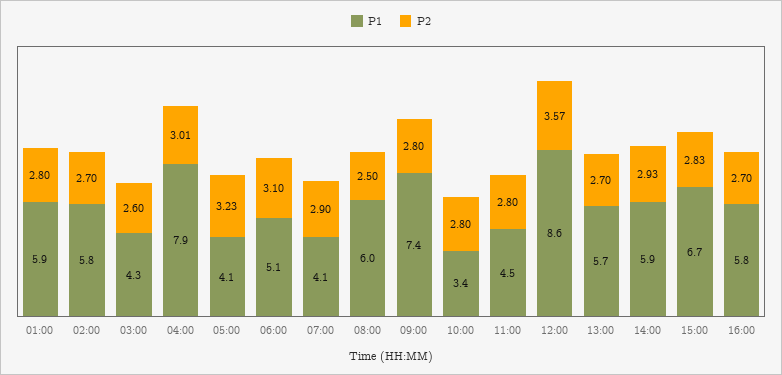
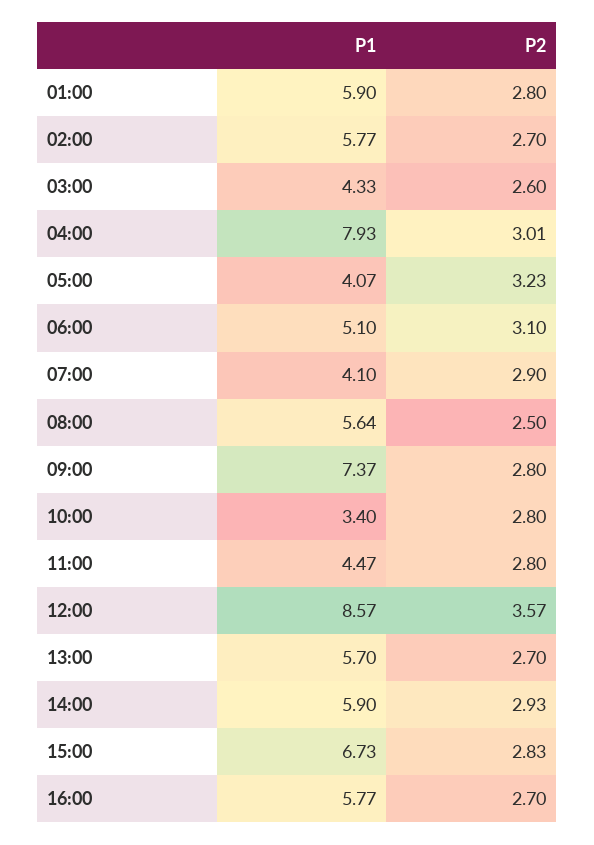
P1, 08:00: 6 -> 5.64

